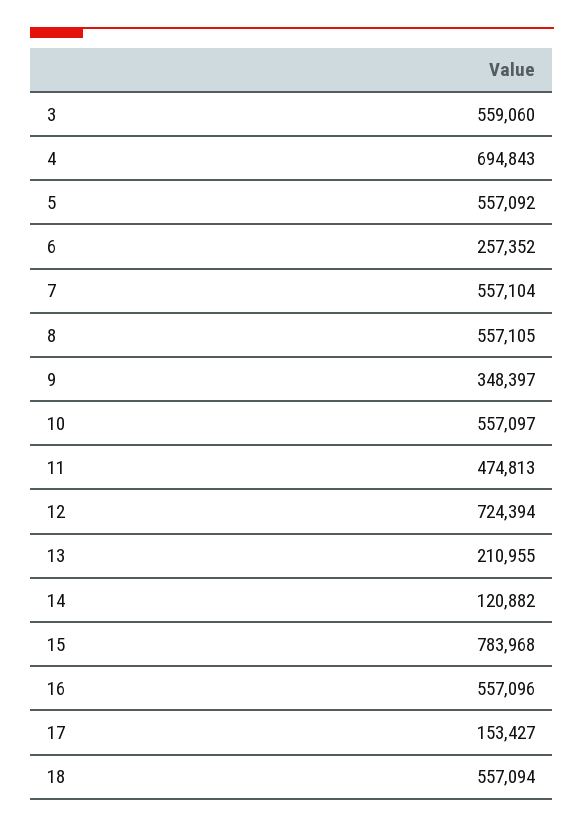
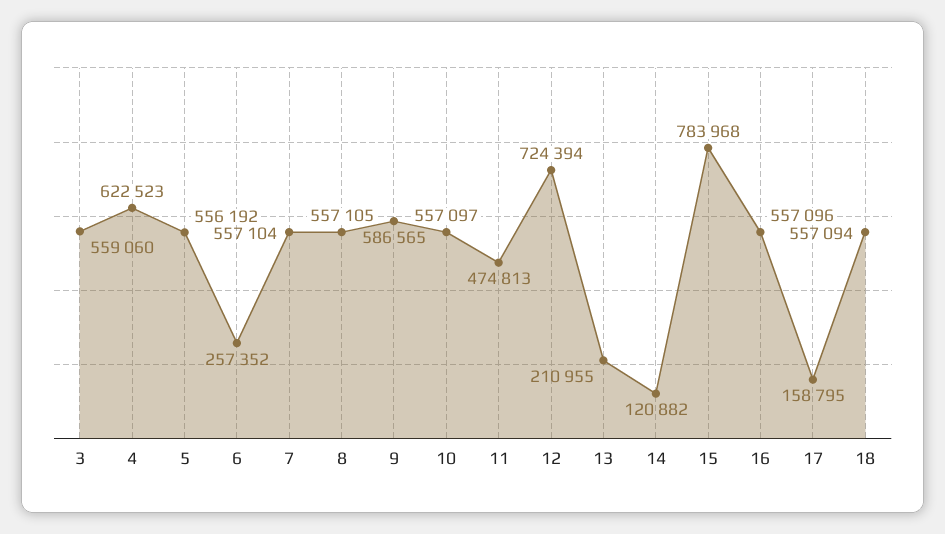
4: 694843 -> 622523
5: 557092 -> 556192
9: 348397 -> 586565
17: 153427 -> 158795

